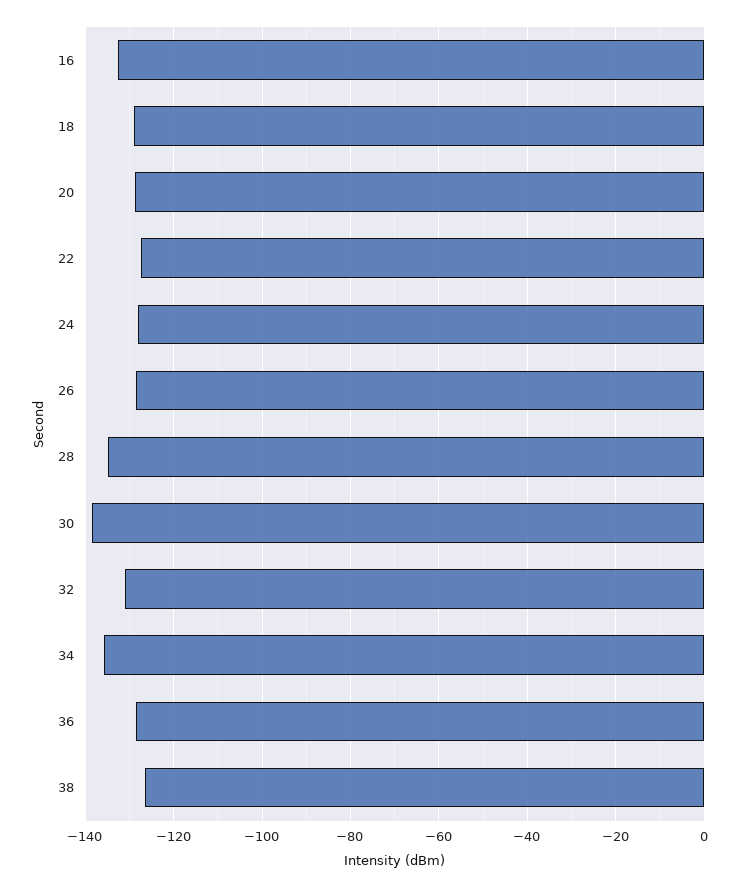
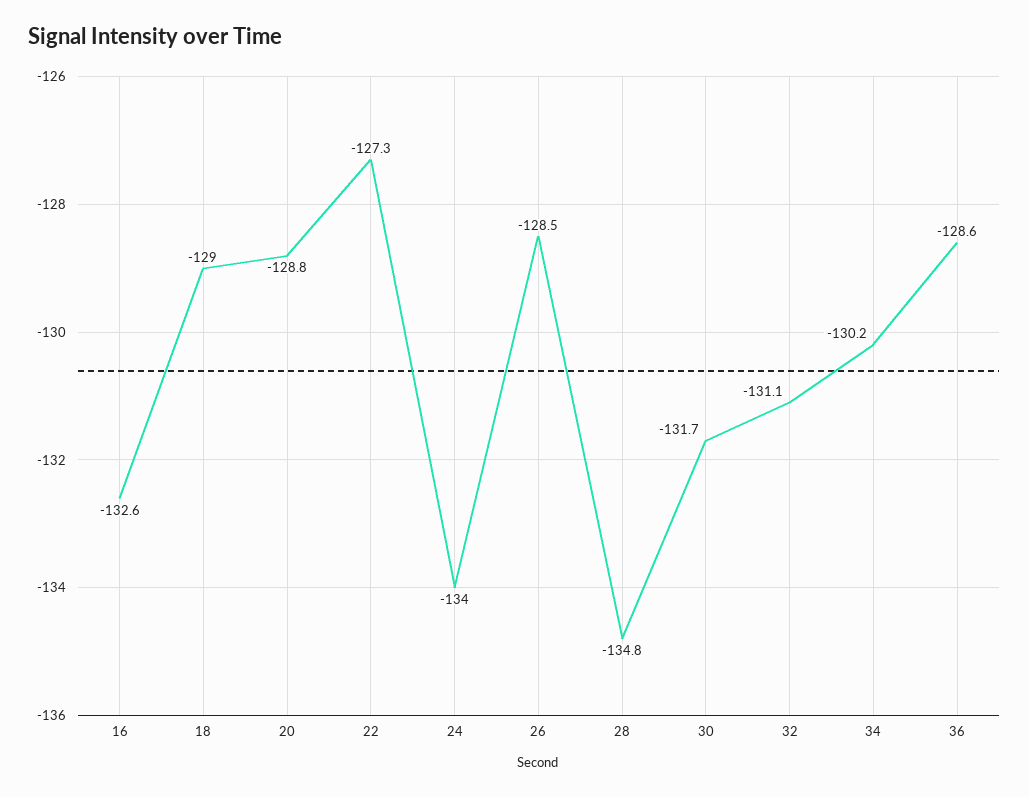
24: -128 -> -134
30: -138 -> -131.7
34: -136 -> -130.2
38: -126 -> none

